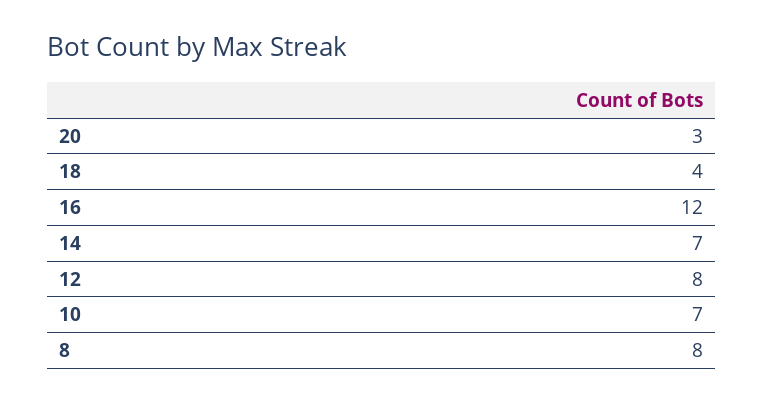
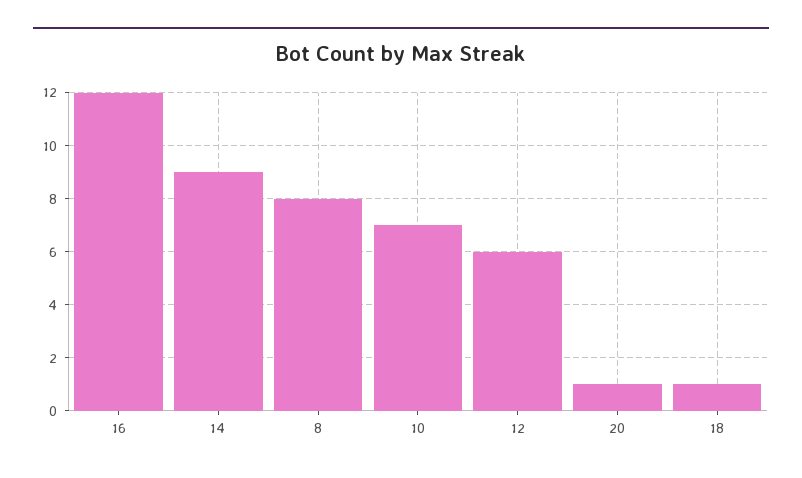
20: 3 -> 1
18: 4 -> 1
14: 7 -> 9
12: 8 -> 6

